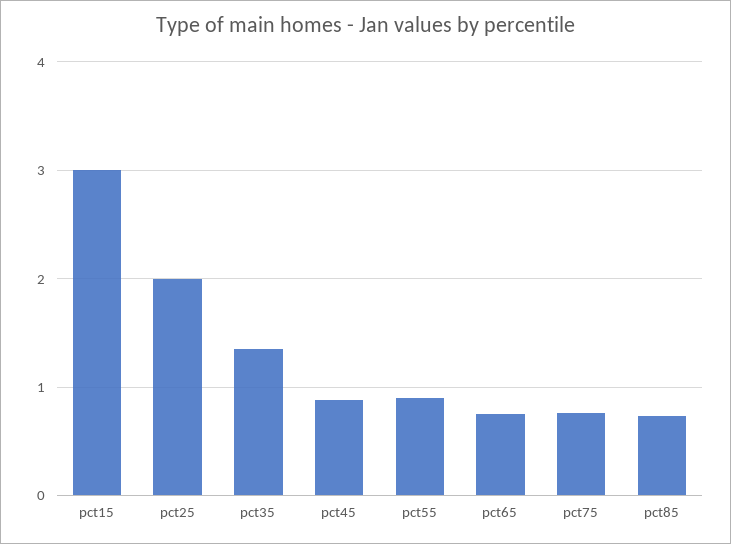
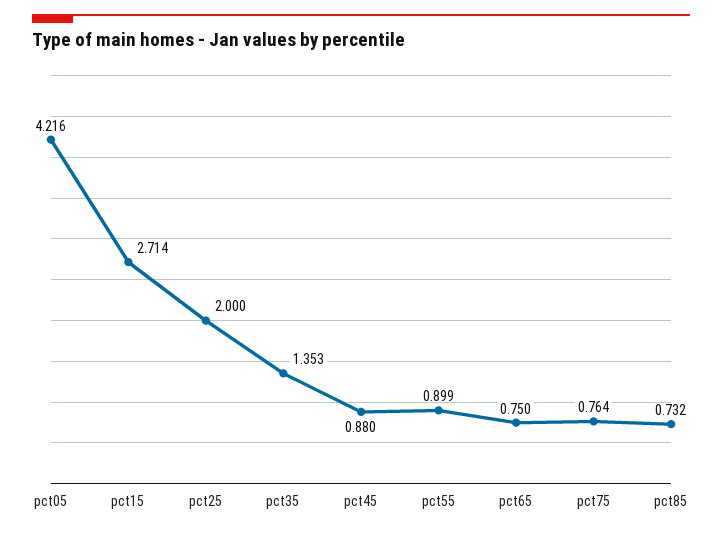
pct15: 3 -> 2.714
pct05: none -> 4.216

